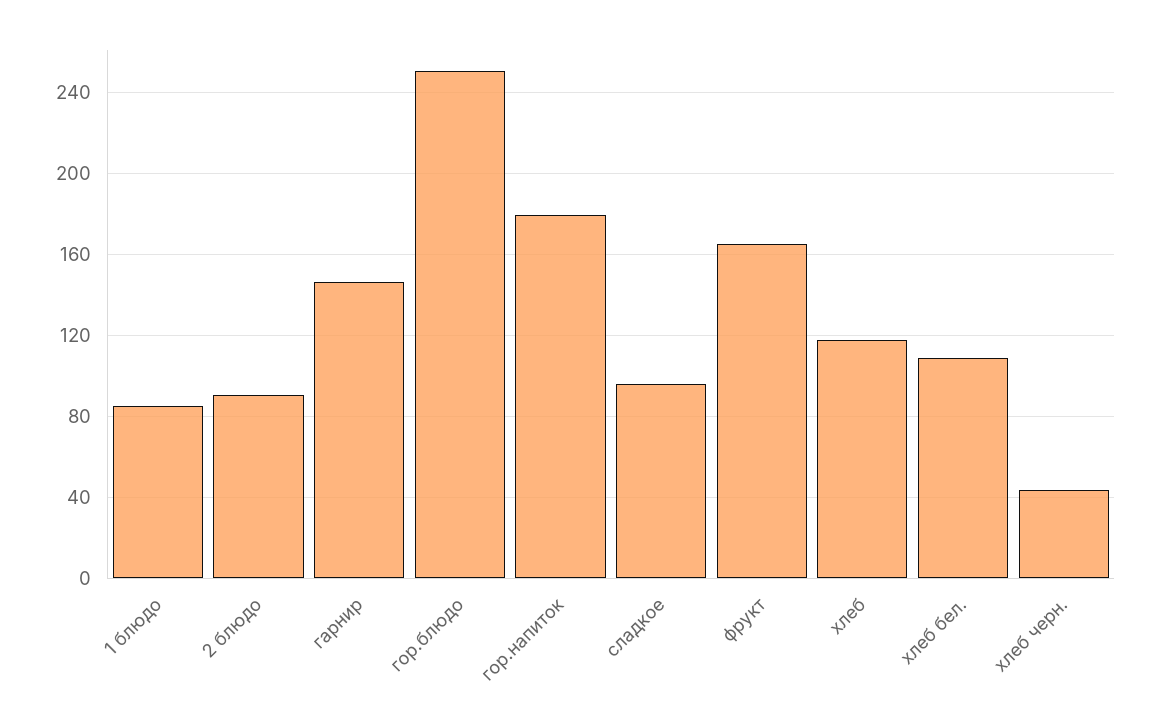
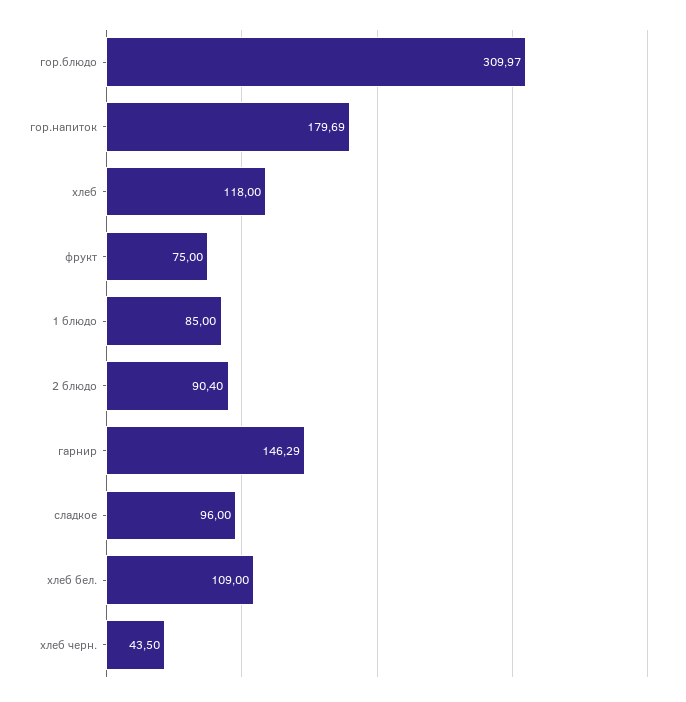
гор.блюдо: 250 -> 309.97
фрукт: 165 -> 75

